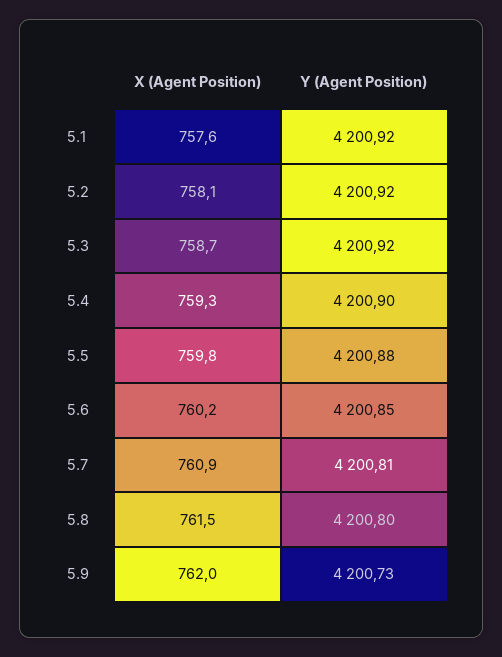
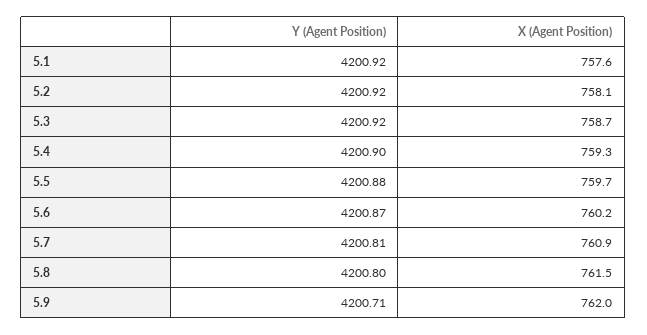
X (Agent Position), 5.5: 759.8 -> 759.7
Y (Agent Position), 5.6: 4200.85 -> 4200.87
Y (Agent Position), 5.9: 4200.73 -> 4200.71

